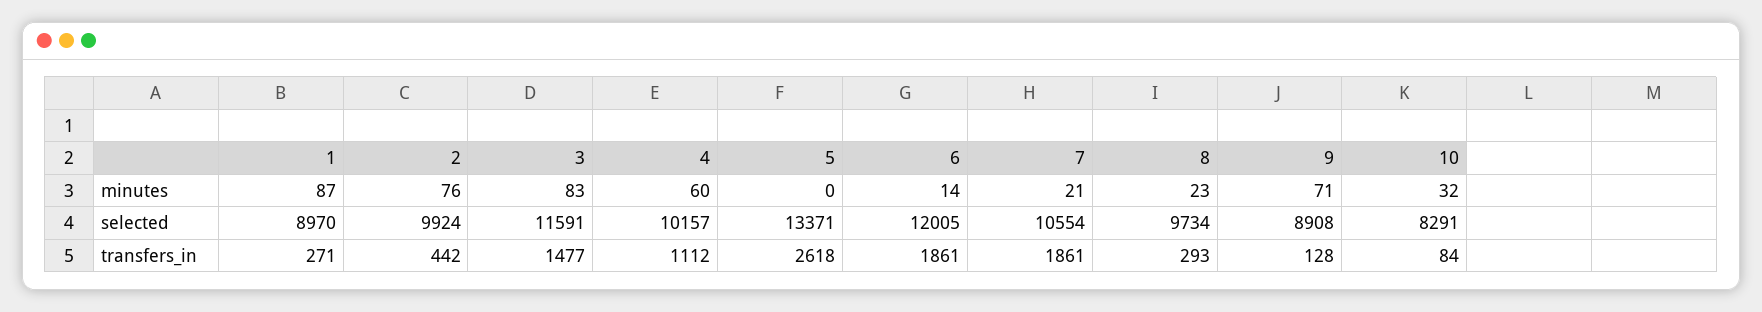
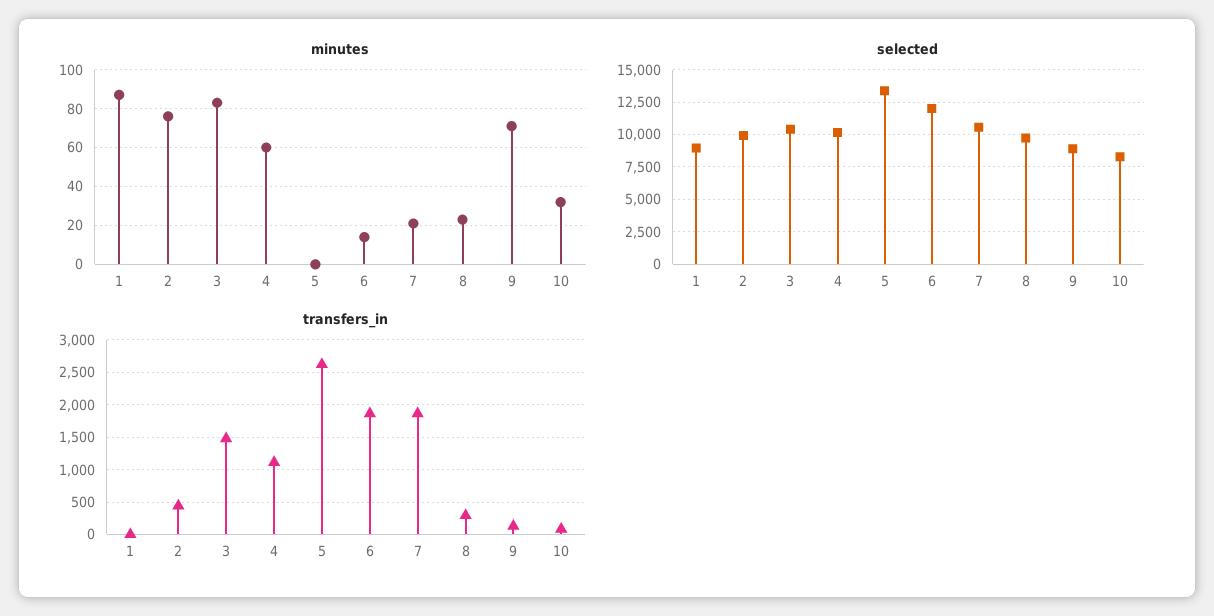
selected, 3: 11591 -> 10500
transfers_in, 1: 271 -> 0

